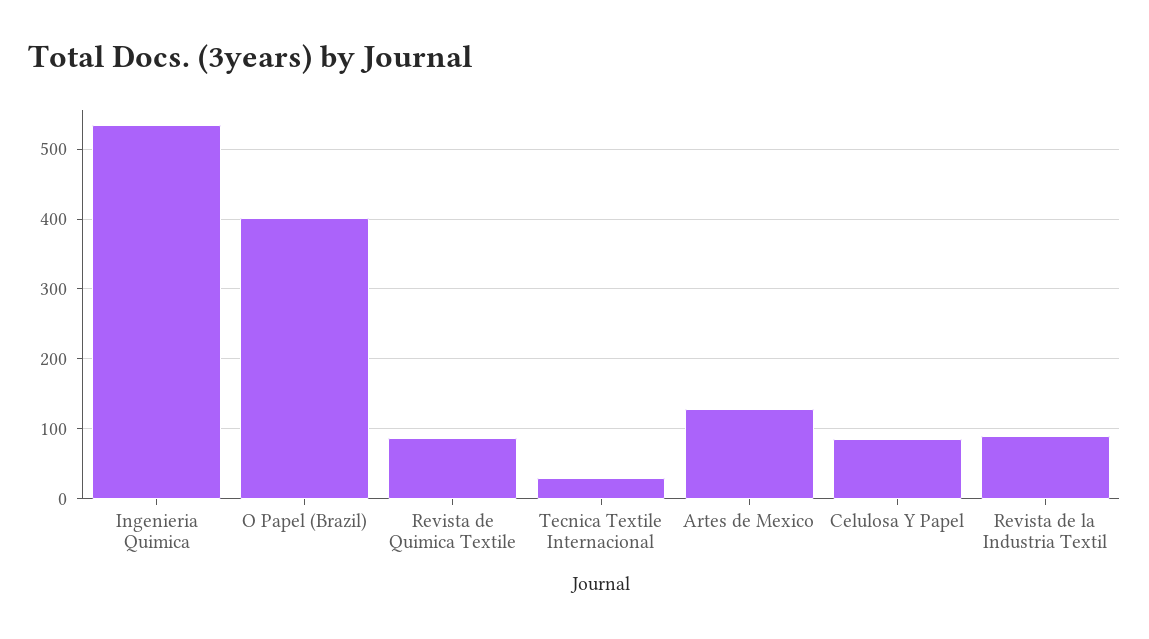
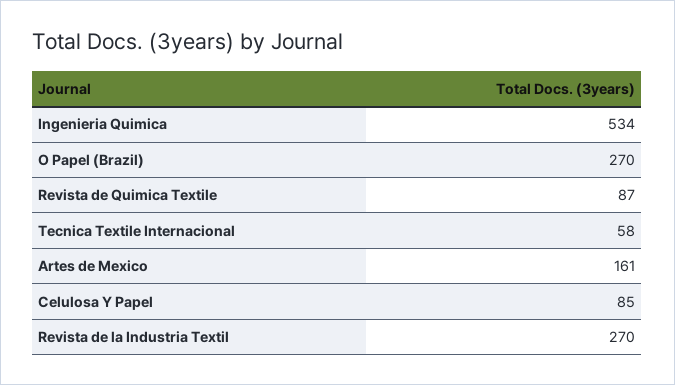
O Papel (Brazil): 400 -> 270
Tecnica Textile Internacional: 30 -> 58
Artes de Mexico: 130 -> 161
Revista de la Industria Textil: 90 -> 270

